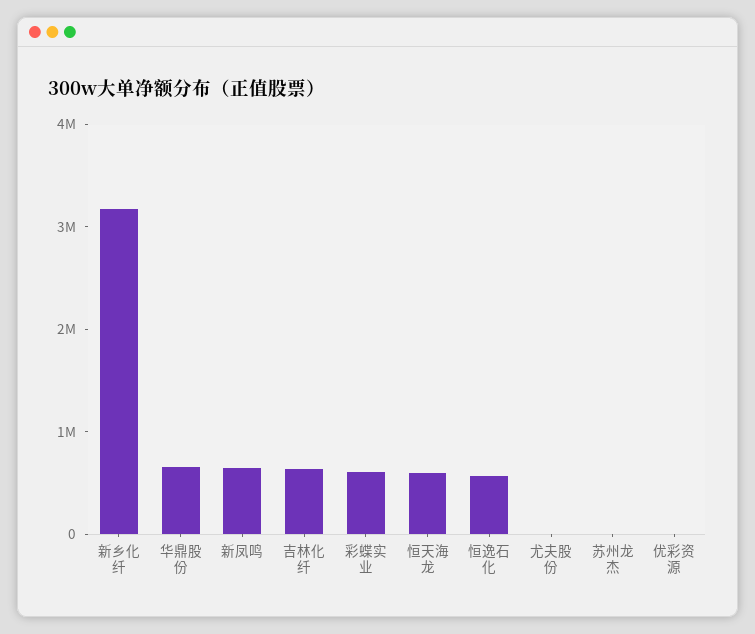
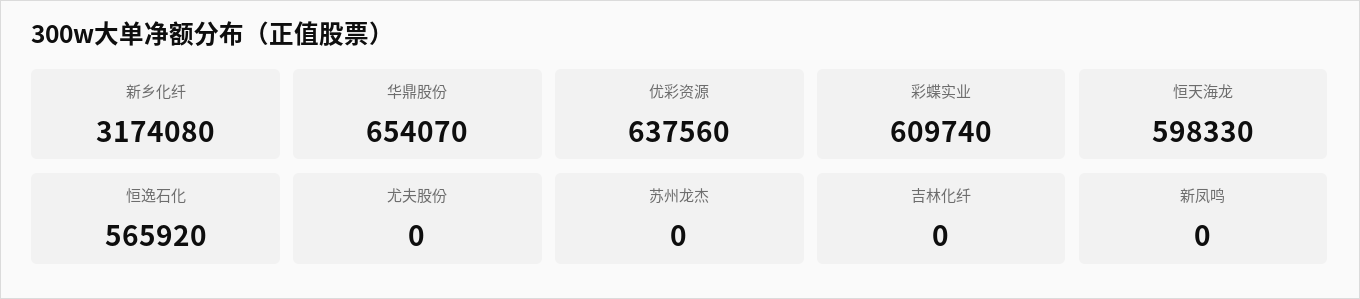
新凤鸣: 600000 -> 0
吉林化纤: 600000 -> 0
优彩资源: 0 -> 637560

